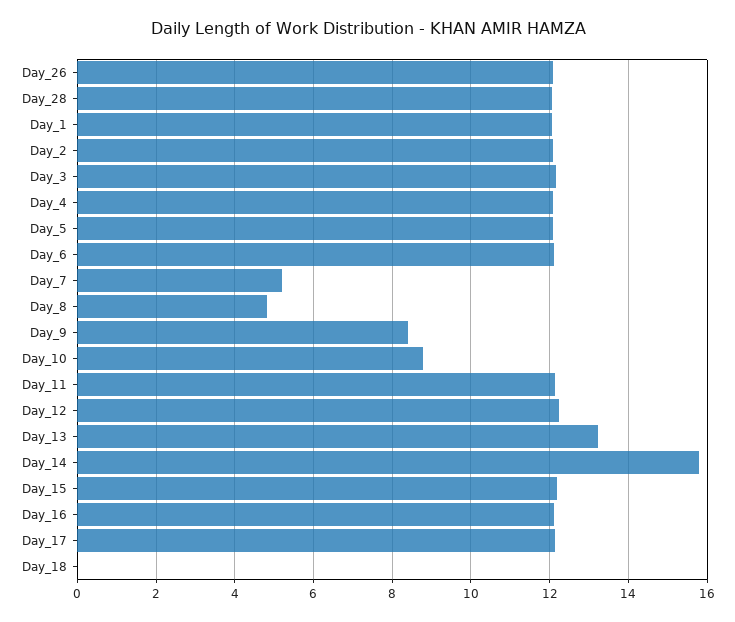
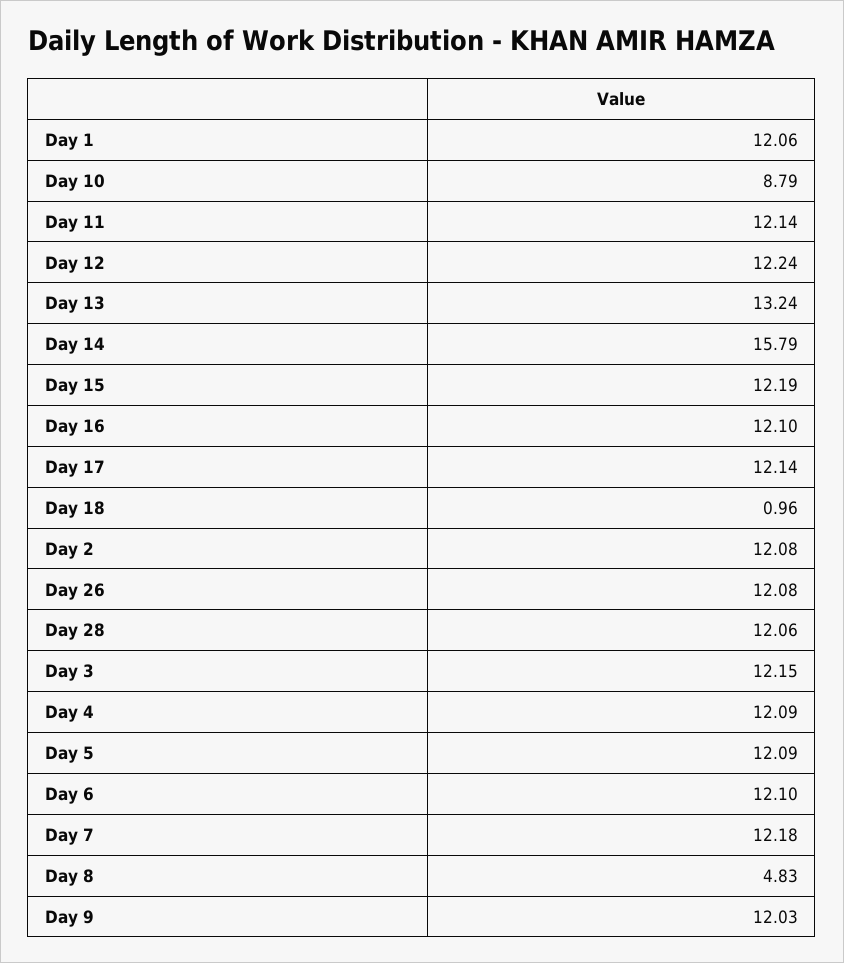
Day_7: 5.2 -> 12.18
Day_9: 8.4 -> 12.03
Day_18: 0 -> 0.96

